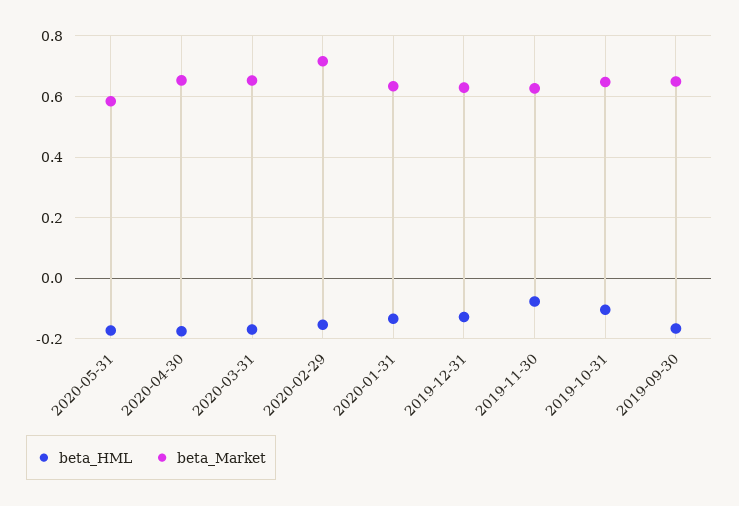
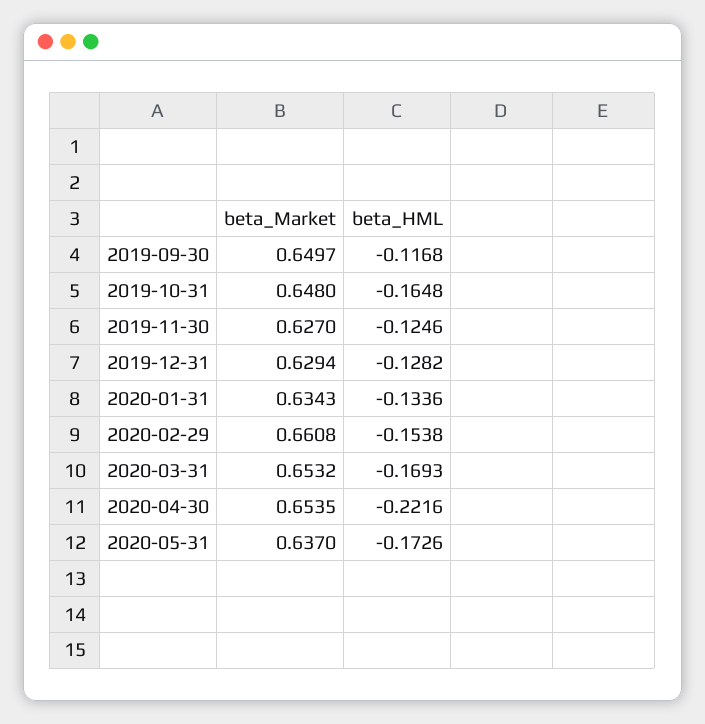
beta_Market, 2020-05-31: 0.58 -> 0.637
beta_HML, 2020-04-30: -0.18 -> -0.2216
beta_Market, 2020-02-29: 0.72 -> 0.6608
beta_HML, 2019-11-30: -0.08 -> -0.1246
beta_HML, 2019-10-31: -0.1 -> -0.1648
beta_HML, 2019-09-30: -0.16 -> -0.1168

